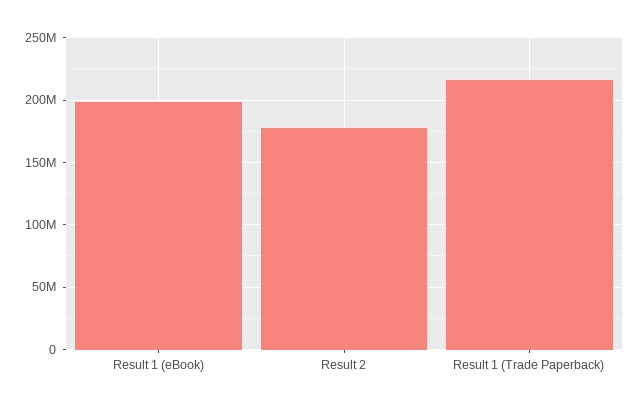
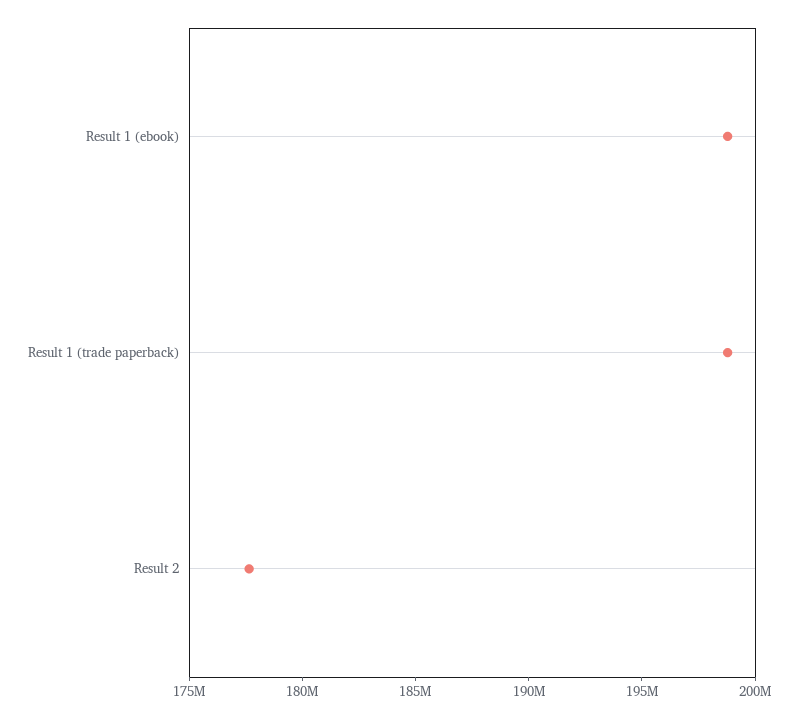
Result 1 (Trade Paperback): 215000000 -> 199000000

